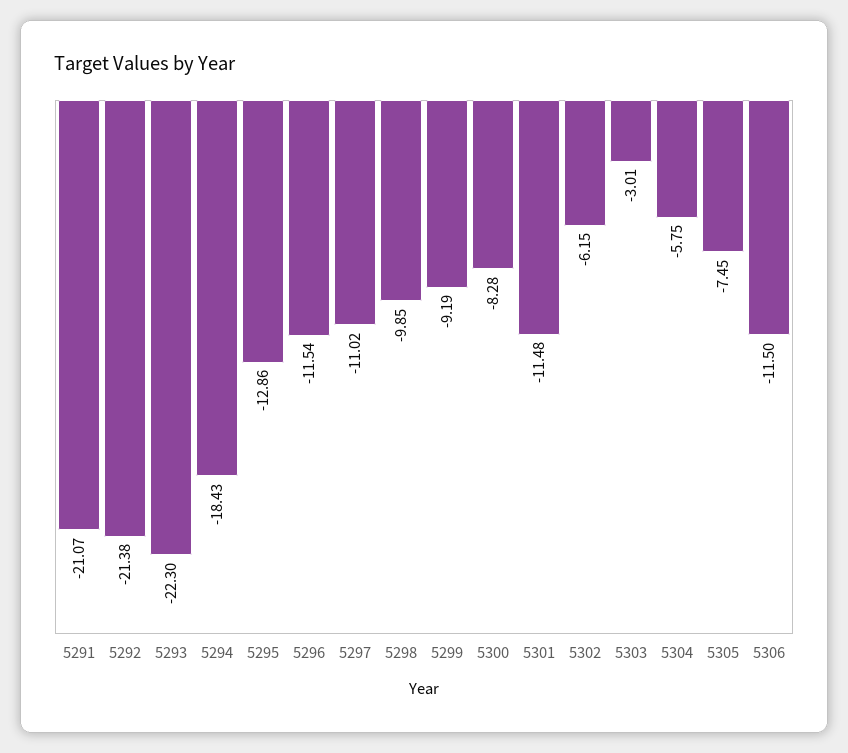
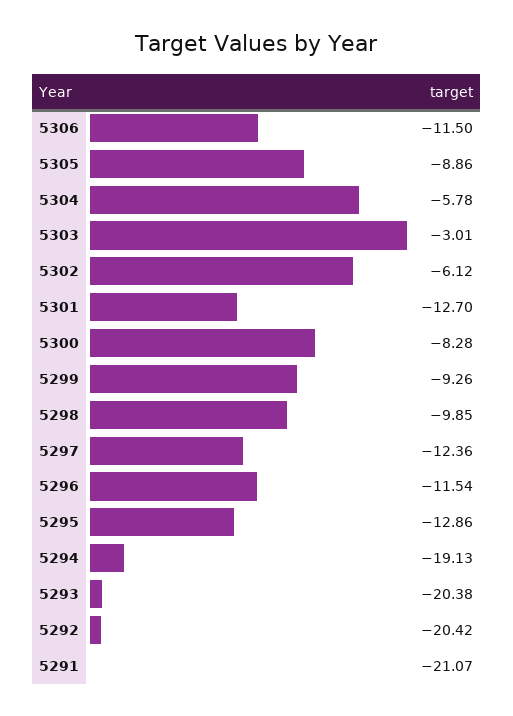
5292: -21.38 -> -20.42
5293: -22.3 -> -20.38
5294: -18.43 -> -19.13
5297: -11.02 -> -12.36
5299: -9.19 -> -9.26
5301: -11.48 -> -12.7
5302: -6.15 -> -6.12
5304: -5.75 -> -5.78
5305: -7.45 -> -8.86

